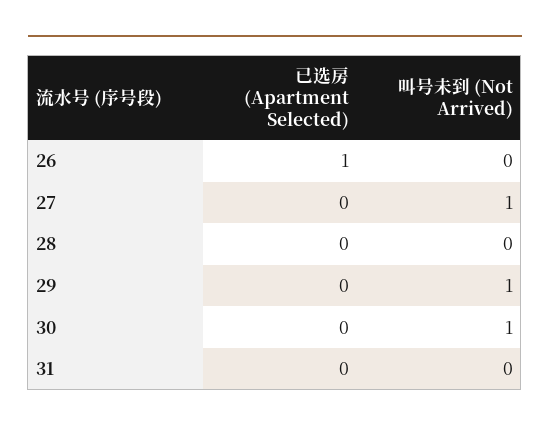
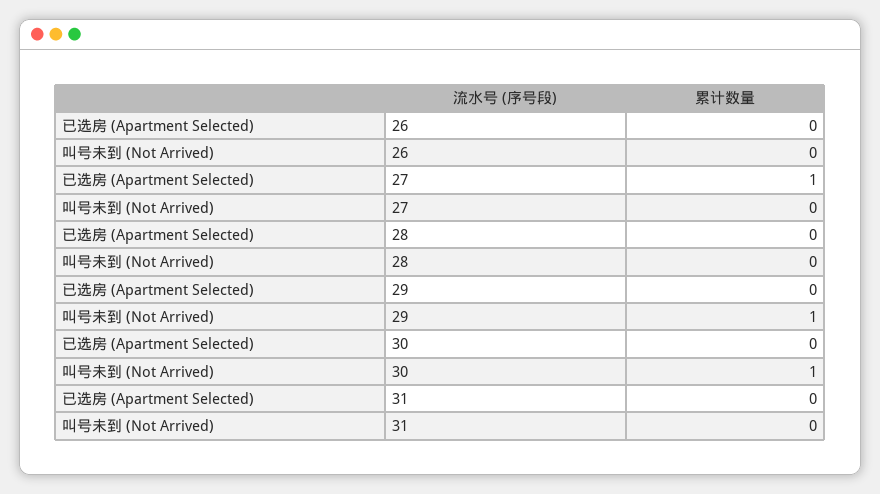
已选房 (Apartment Selected), 26: 1 -> 0
已选房 (Apartment Selected), 27: 0 -> 1
叫号未到 (Not Arrived), 27: 1 -> 0

